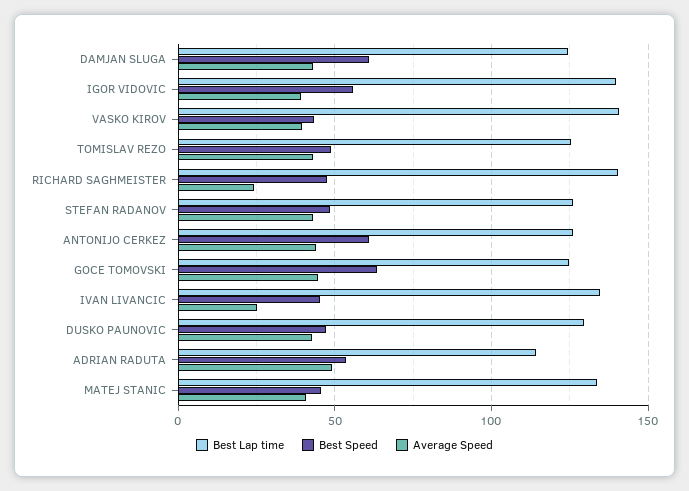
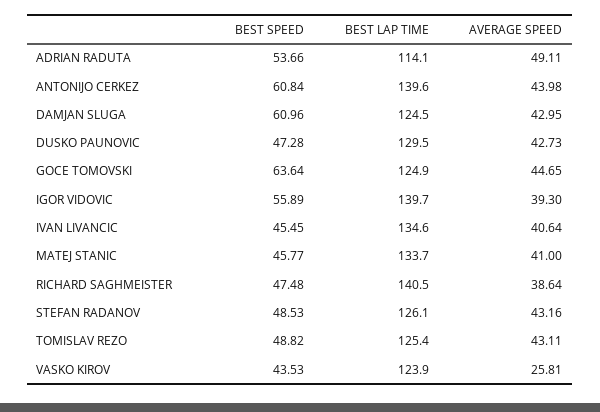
Best Lap time, VASKO KIROV: 140 -> 123.9
Average Speed, VASKO KIROV: 40 -> 25.81
Average Speed, RICHARD SAGHMEISTER: 25 -> 38.64
Best Lap time, ANTONIJO CERKEZ: 125 -> 139.6
Average Speed, IVAN LIVANCIC: 25 -> 40.64

